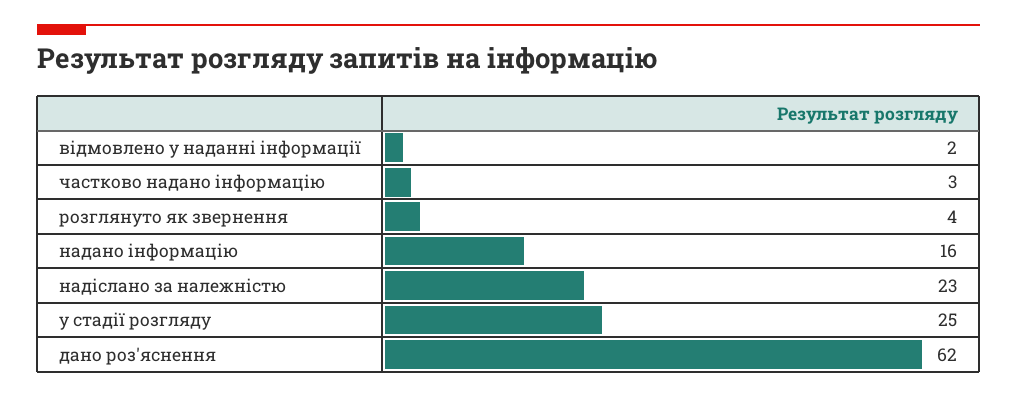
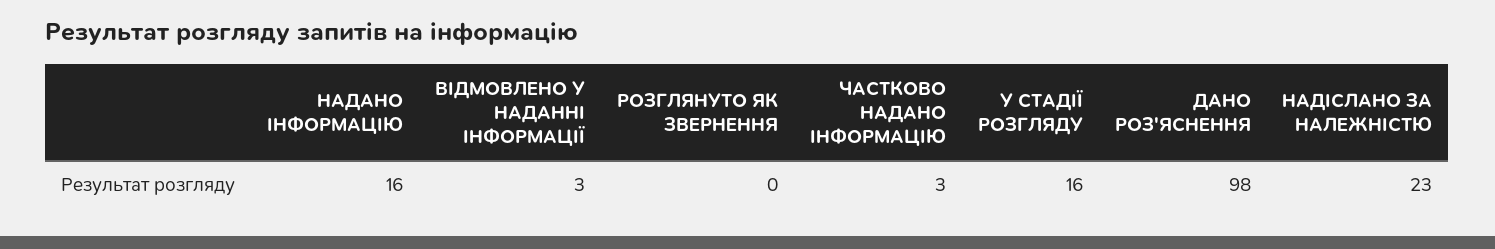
відмовлено у наданні інформації: 2 -> 3
розглянуто як звернення: 4 -> 0
у стадії розгляду: 25 -> 16
дано роз'яснення: 62 -> 98

